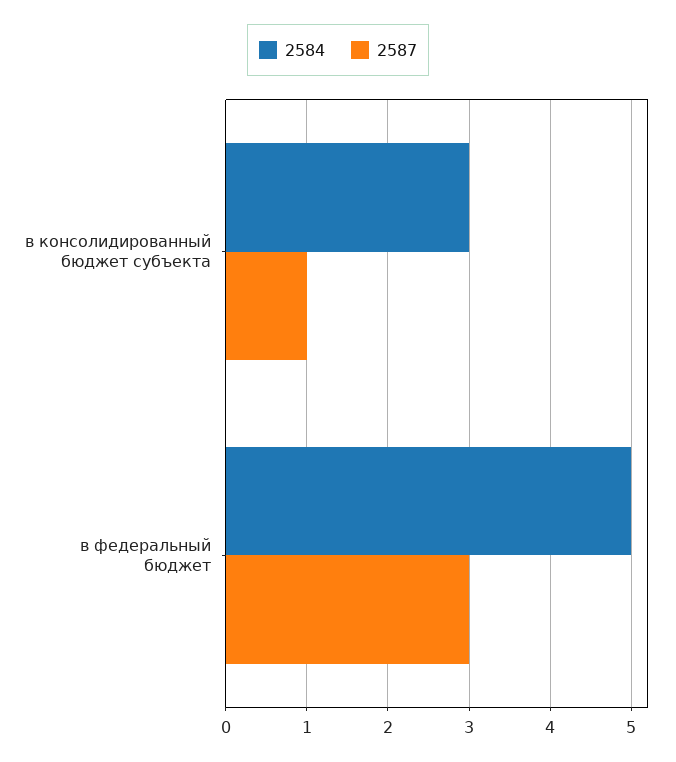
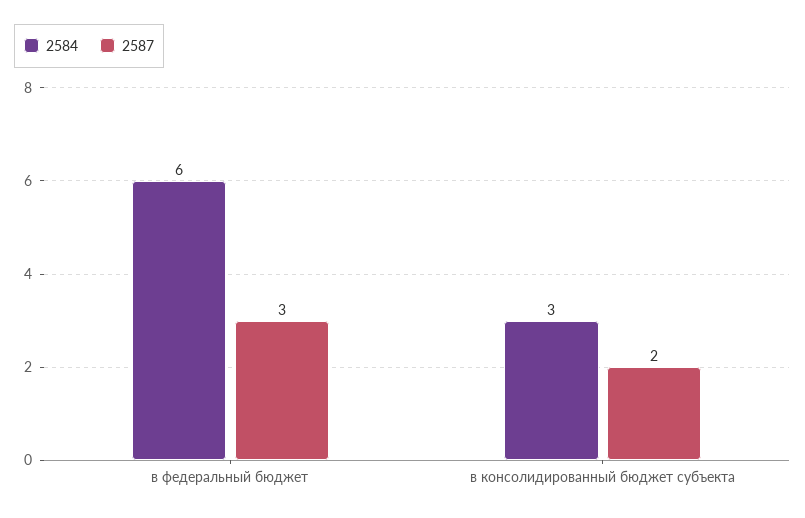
2587, в консолидированный бюджет субъекта: 1 -> 2
2584, в федеральный бюджет: 5 -> 6

